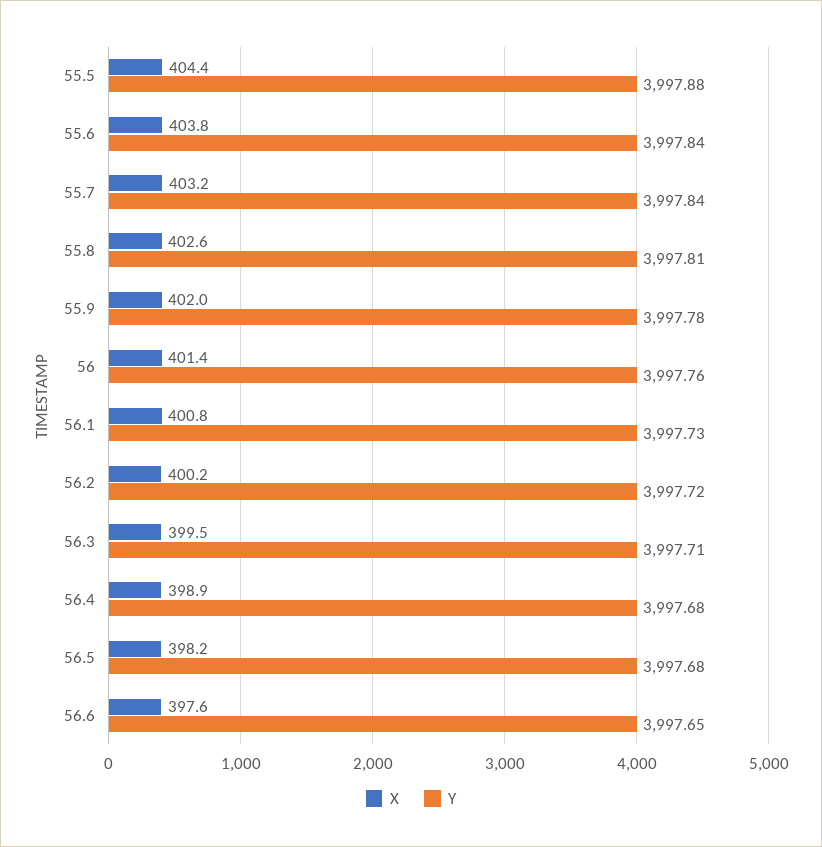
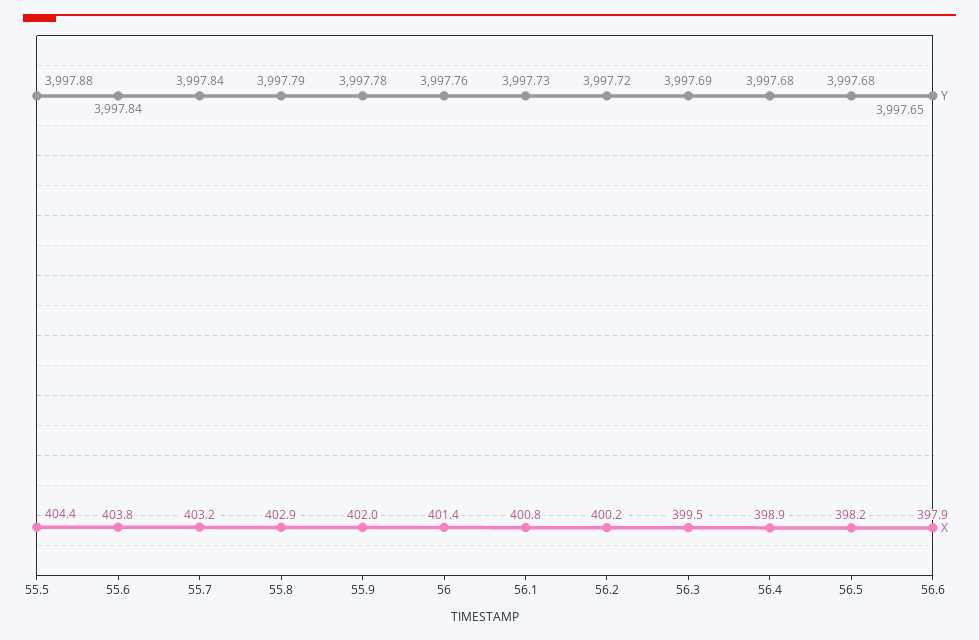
X, 55.8: 402.6 -> 402.9
Y, 55.8: 3997.81 -> 3997.79
Y, 56.3: 3997.71 -> 3997.69
X, 56.6: 397.6 -> 397.9

